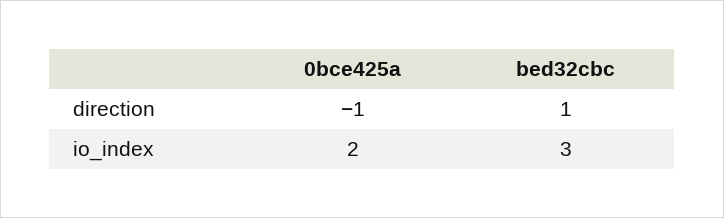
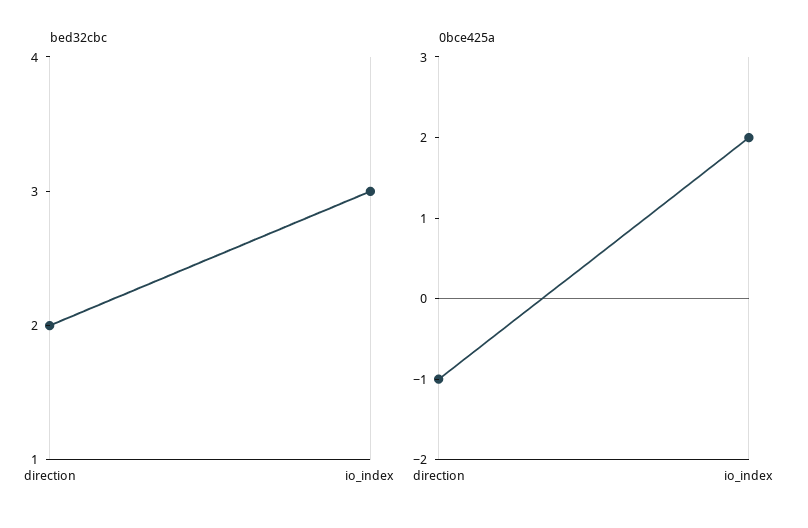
bed32cbc, direction: 1 -> 2

